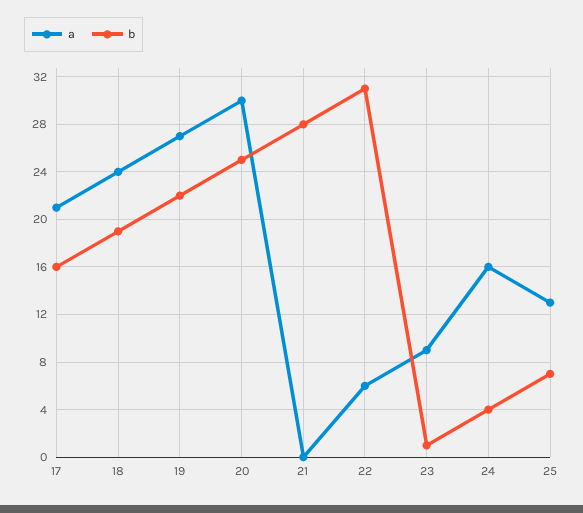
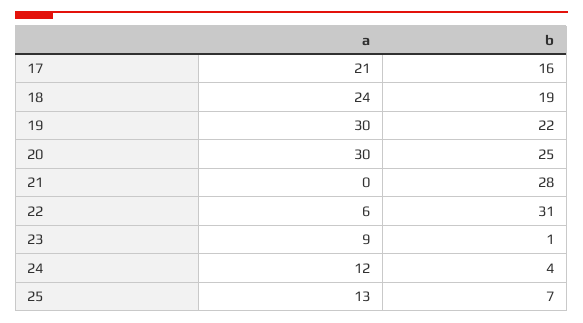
a, 19: 27 -> 30
a, 24: 16 -> 12

